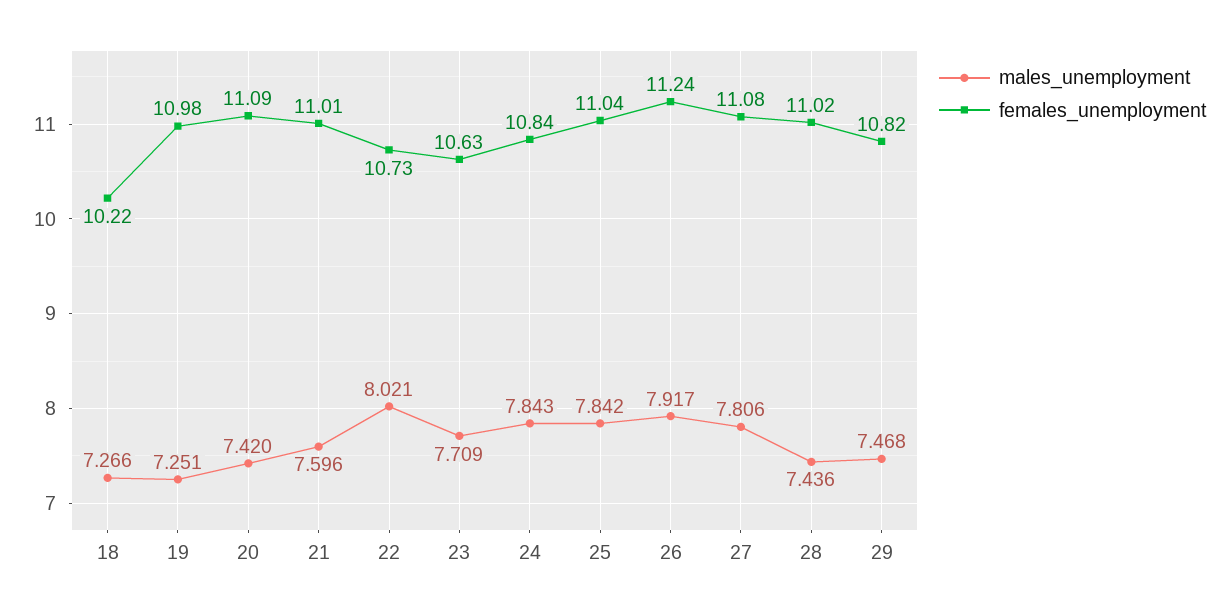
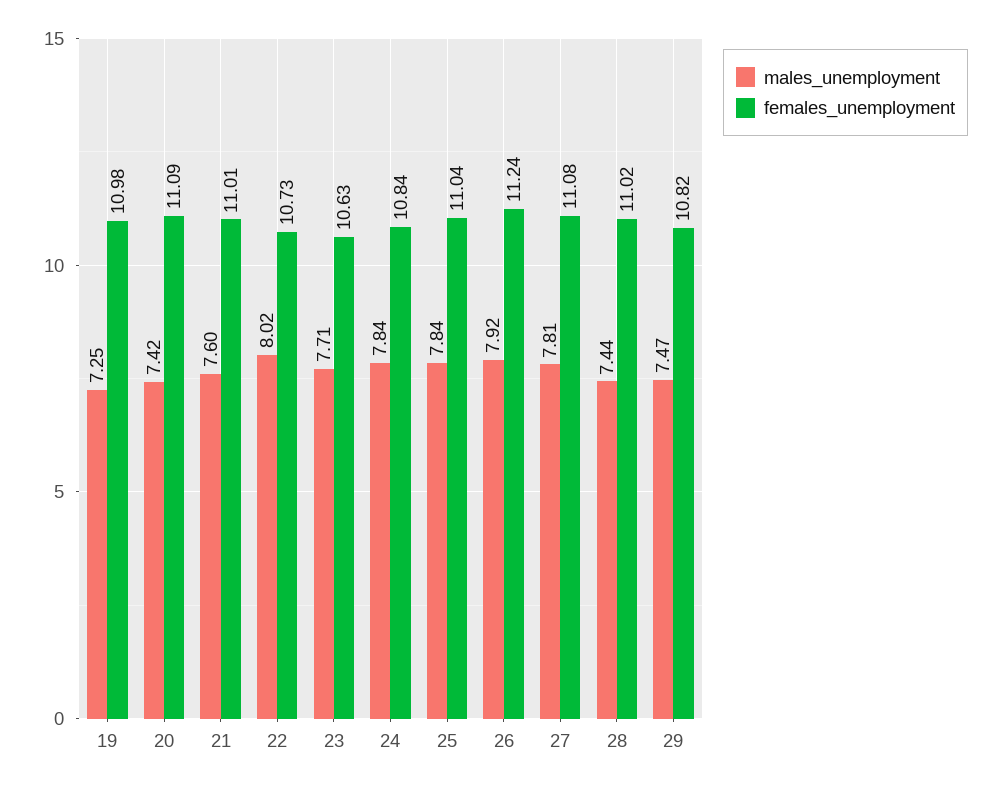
males_unemployment, 18: 7.266 -> none
females_unemployment, 18: 10.22 -> none

